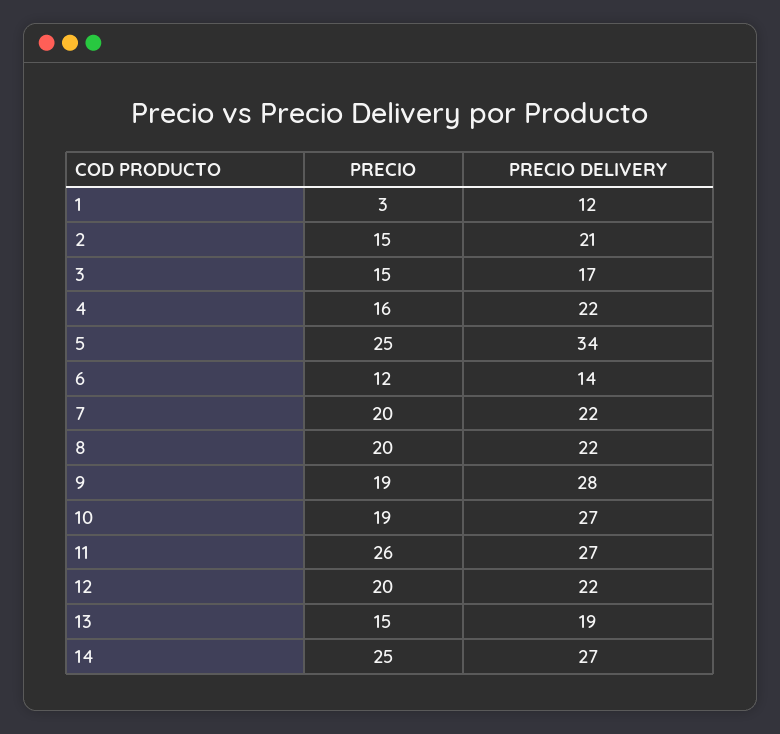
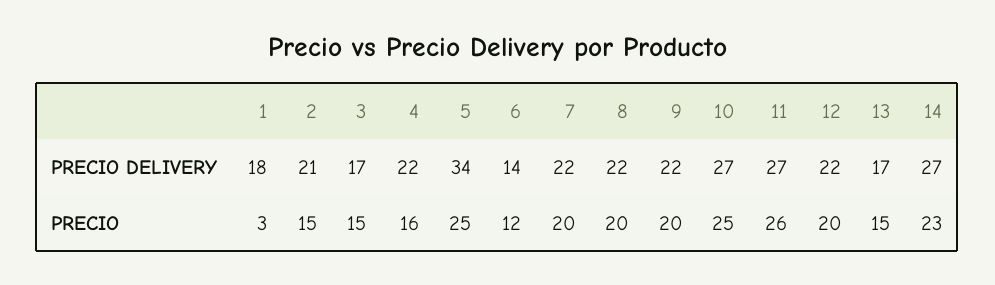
PRECIO DELIVERY, 1: 12 -> 18
PRECIO, 9: 19 -> 20
PRECIO DELIVERY, 9: 28 -> 22
PRECIO, 10: 19 -> 25
PRECIO DELIVERY, 13: 19 -> 17
PRECIO, 14: 25 -> 23

